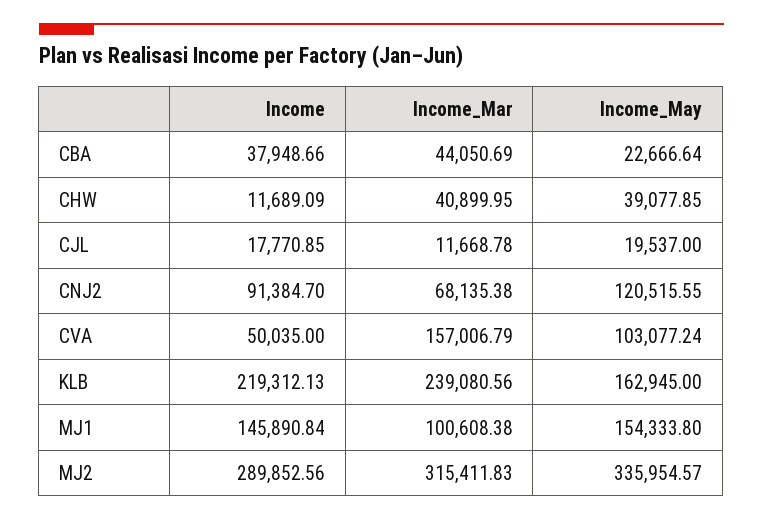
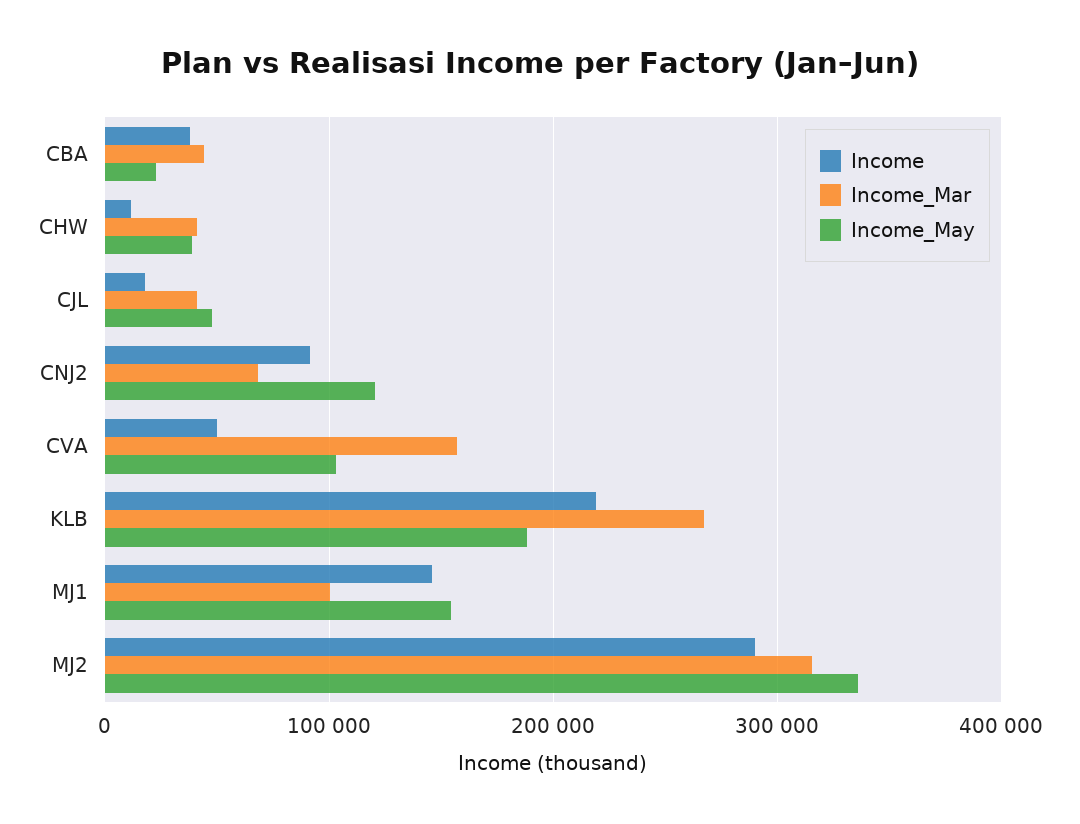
Income_Mar, CJL: 11668.78 -> 40000
Income_May, CJL: 19537 -> 50000
Income_Mar, KLB: 239080.56 -> 270000
Income_May, KLB: 162945 -> 190000

